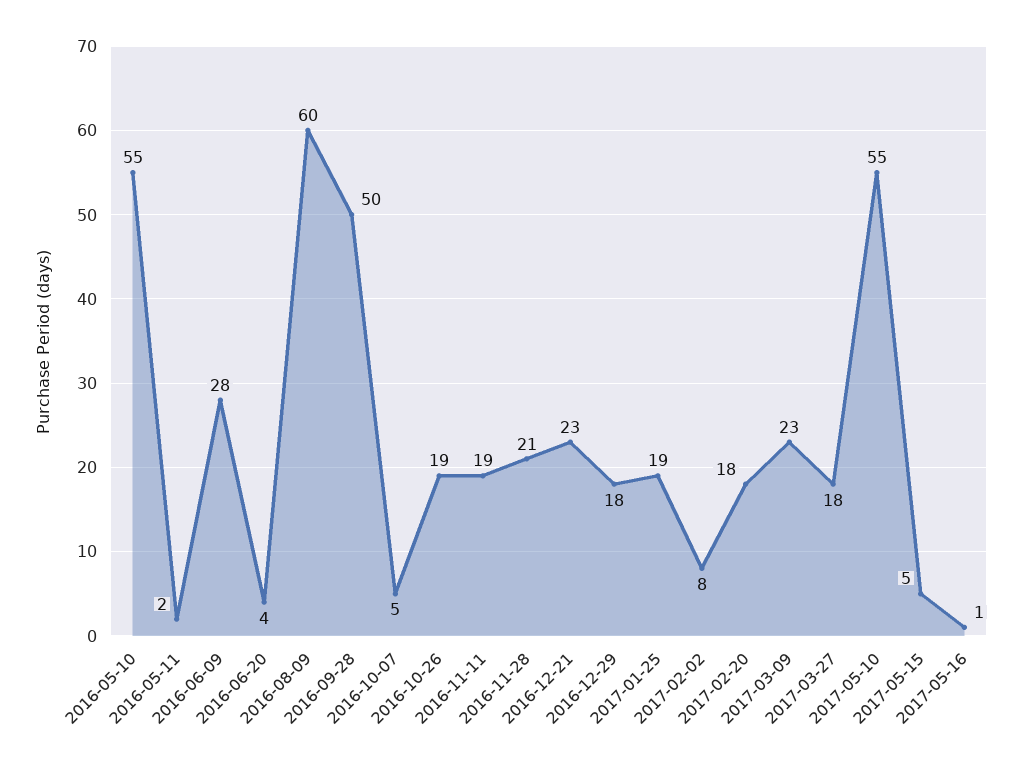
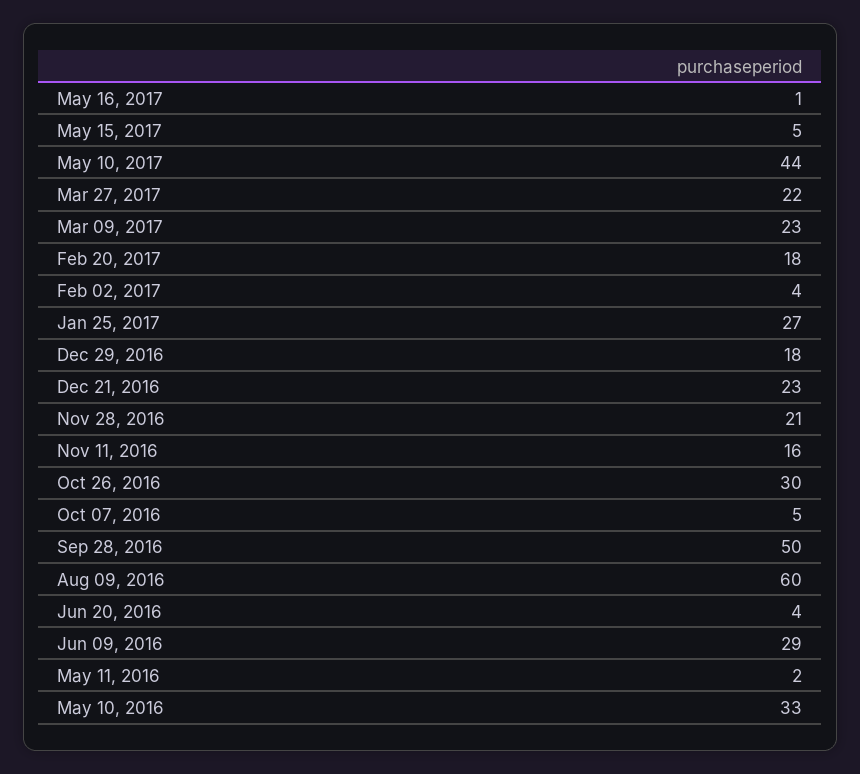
2016-05-10: 55 -> 33
2016-06-09: 28 -> 29
2016-10-26: 19 -> 30
2016-11-11: 19 -> 16
2017-01-25: 19 -> 27
2017-02-02: 8 -> 4
2017-03-27: 18 -> 22
2017-05-10: 55 -> 44

